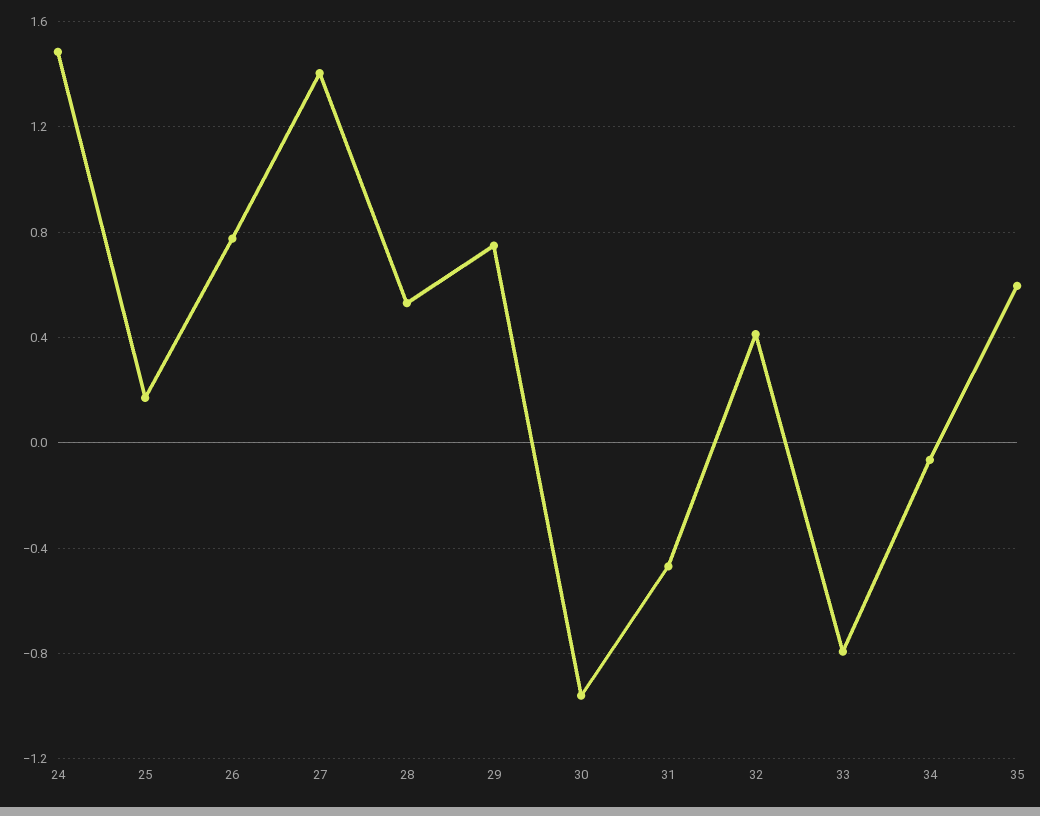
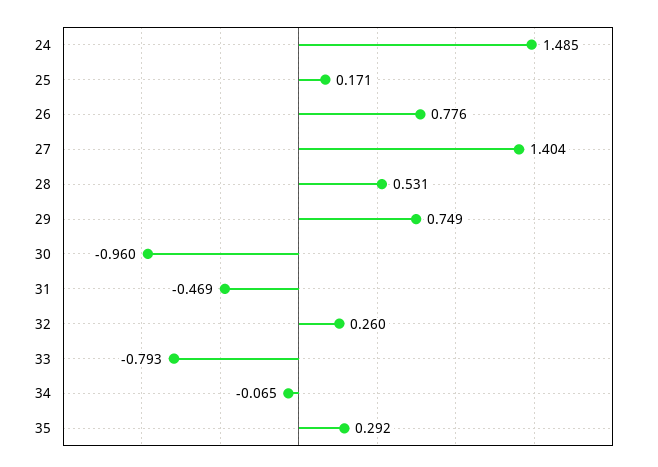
32: 0.4 -> 0.26
35: 0.6 -> 0.292

